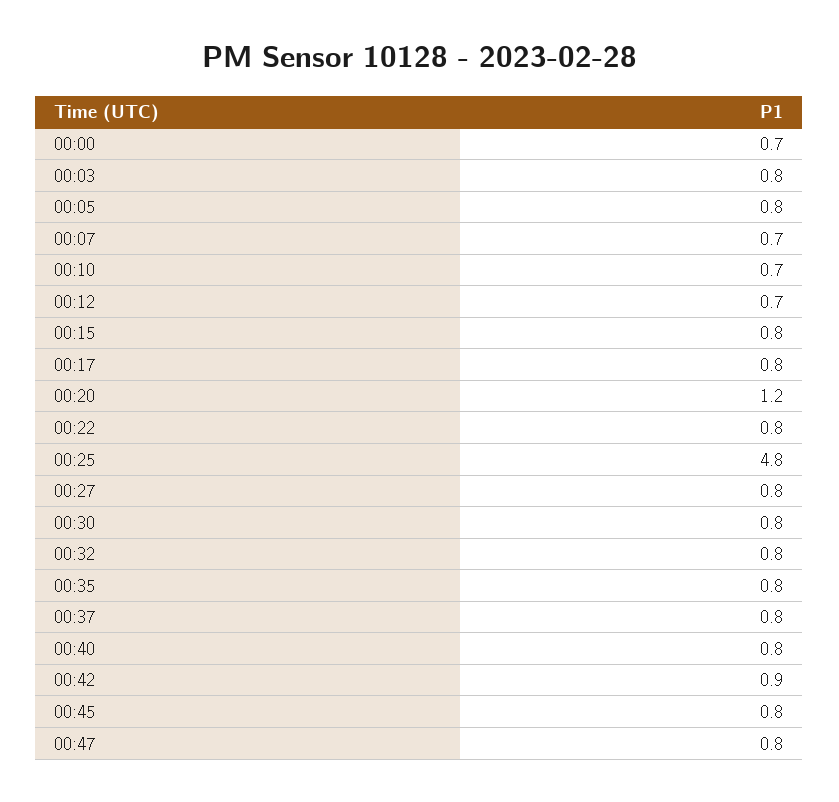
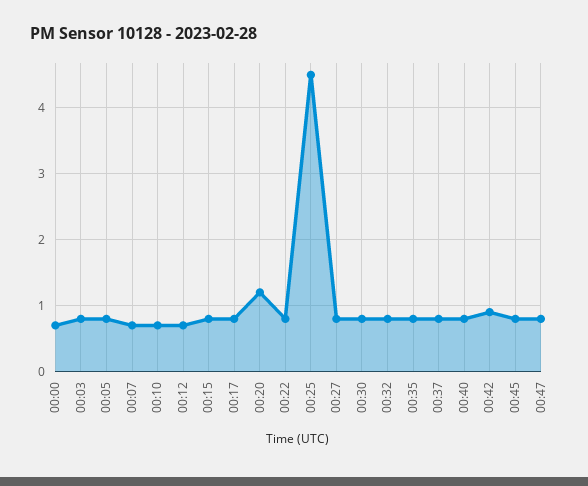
00:25: 4.8 -> 4.5

